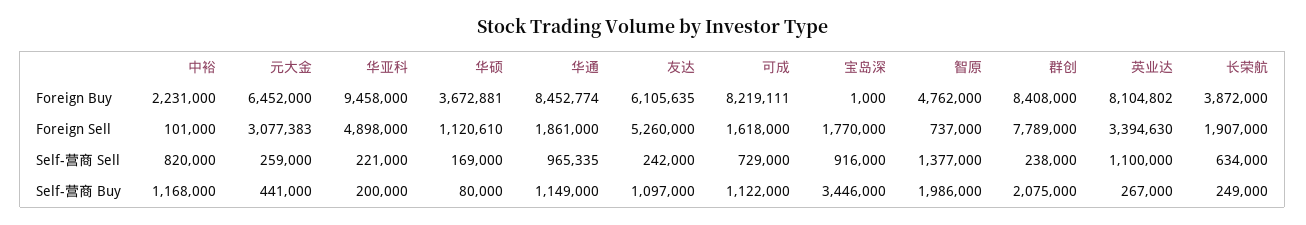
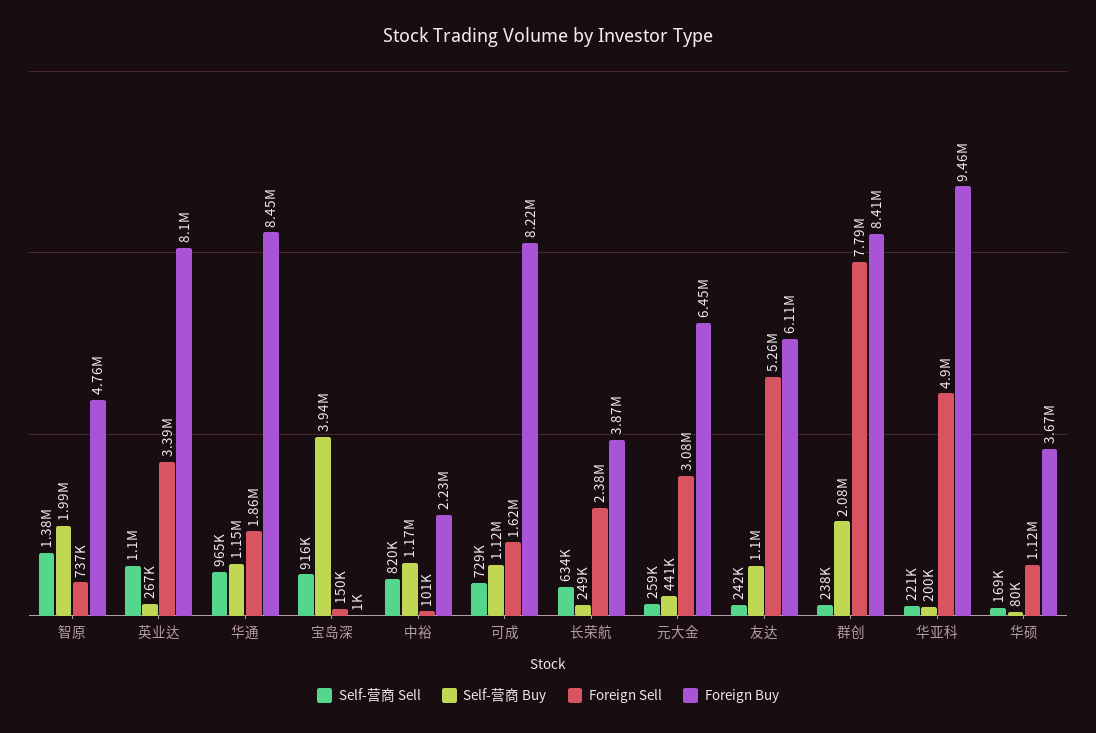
Foreign Sell, 宝岛深: 1770000 -> 150000
Foreign Sell, 长荣航: 1907000 -> 2380000
Self-营商 Buy, 宝岛深: 3446000 -> 3940000

